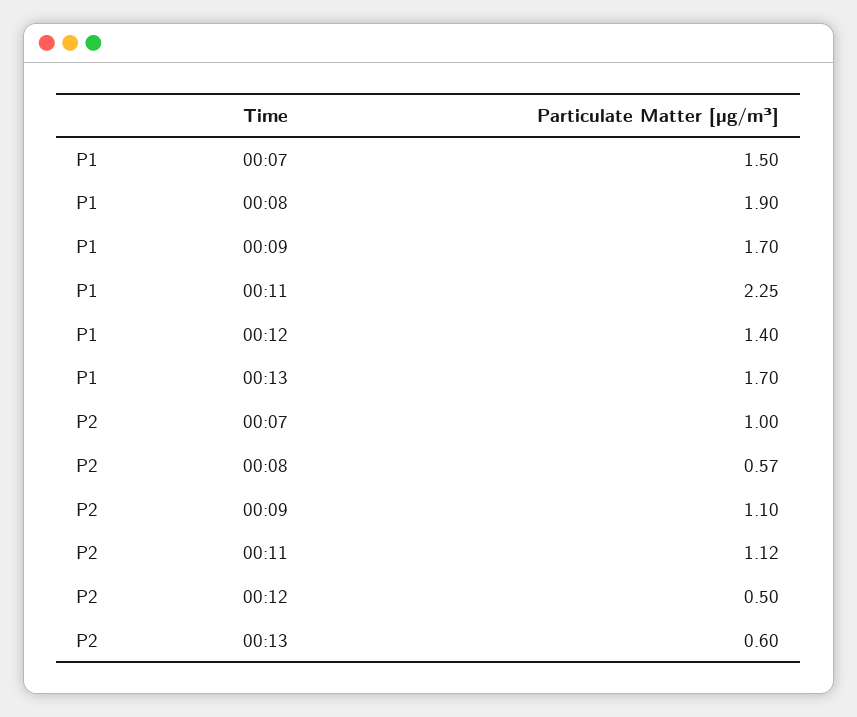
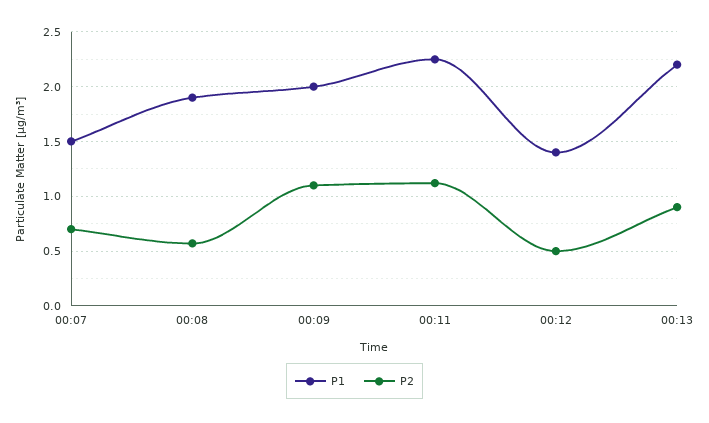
P1, 00:09: 1.7 -> 2
P1, 00:13: 1.7 -> 2.2
P2, 00:07: 1 -> 0.7
P2, 00:13: 0.6 -> 0.9

